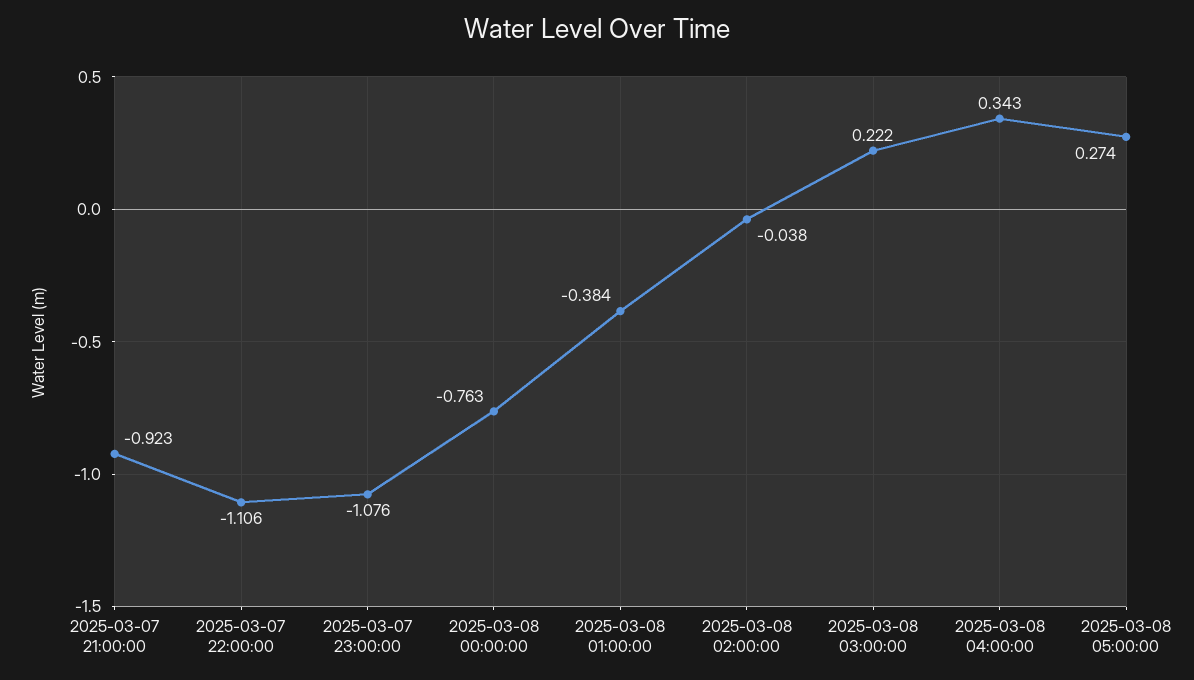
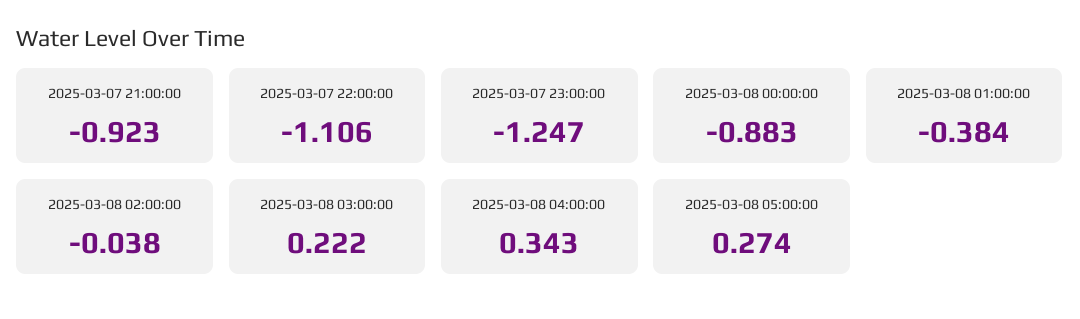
2025-03-07 23:00:00: -1.076 -> -1.247
2025-03-08 00:00:00: -0.763 -> -0.883

